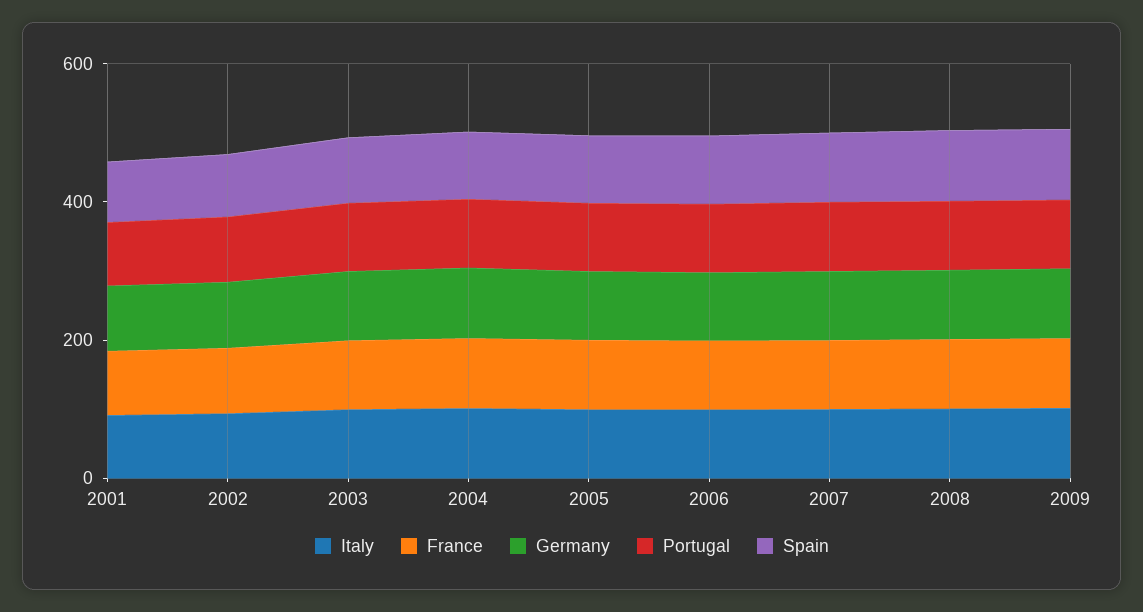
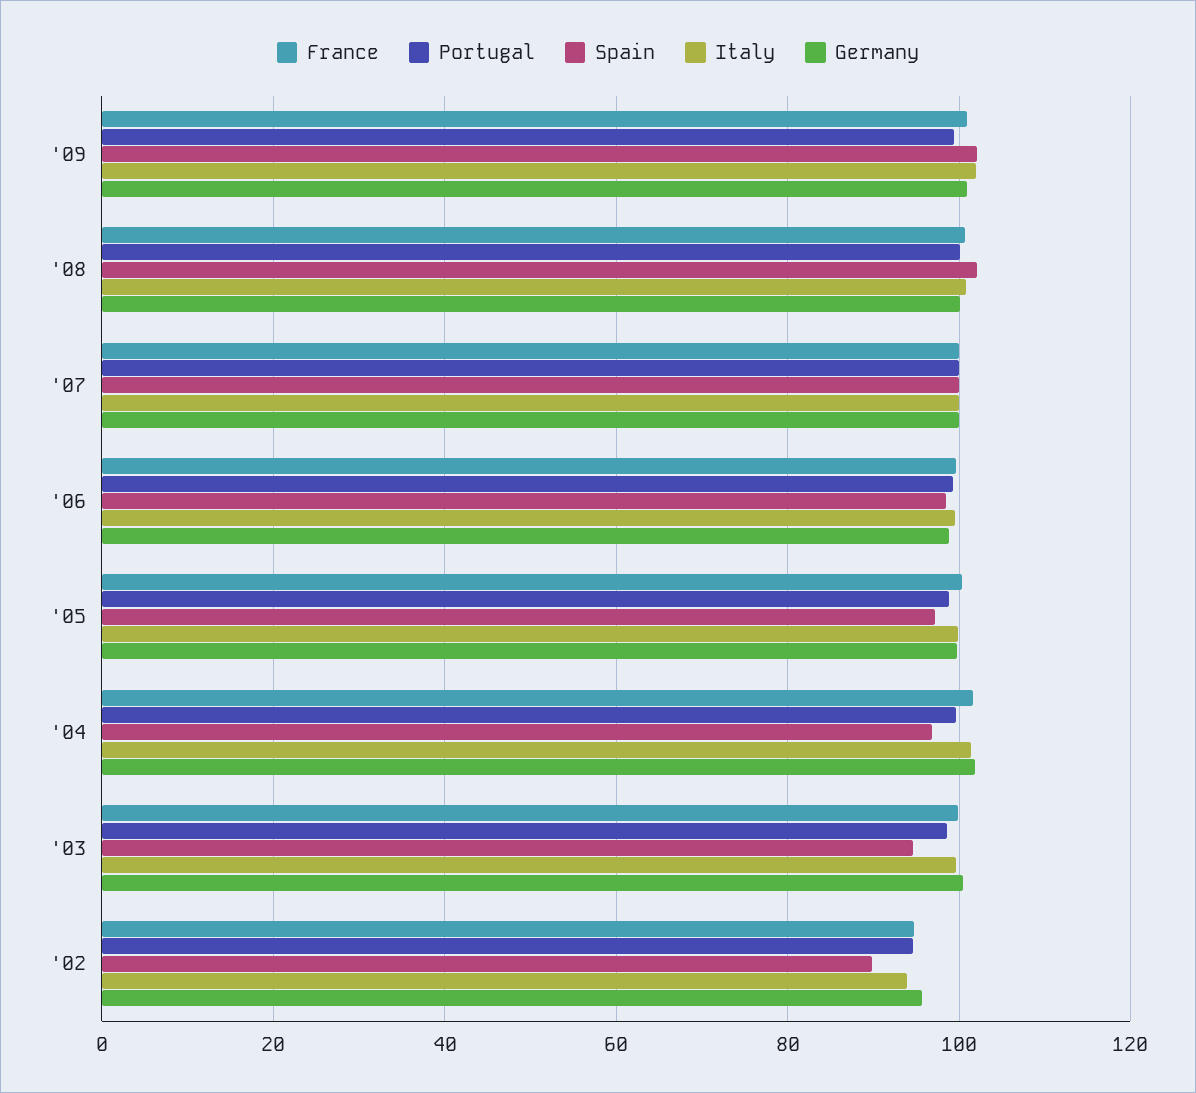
Italy, 2001: 100 -> none
France, 2001: 100 -> none
Germany, 2001: 100 -> none
Portugal, 2001: 100 -> none
Spain, 2001: 100 -> none

